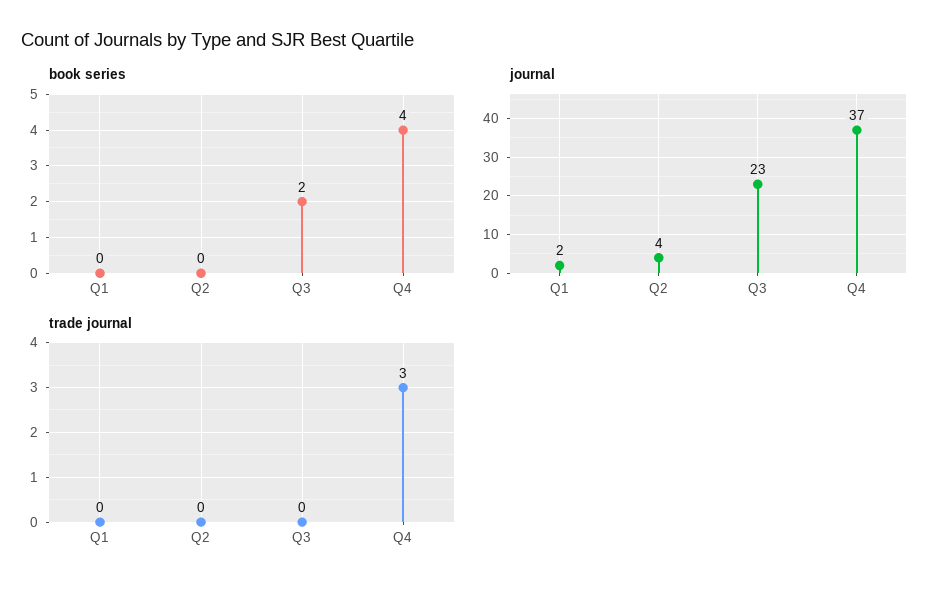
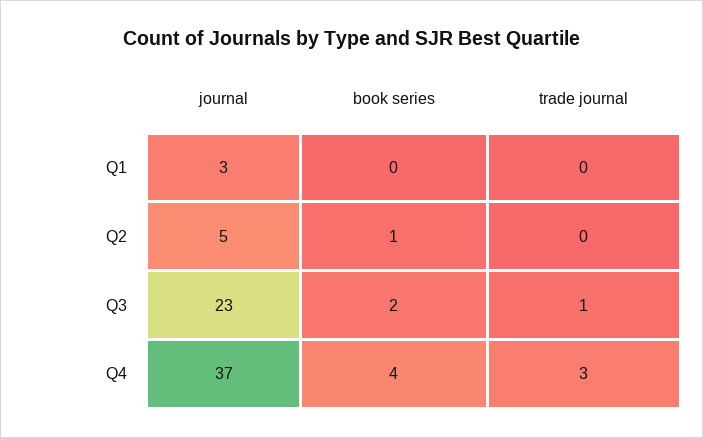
book series, Q2: 0 -> 1
journal, Q1: 2 -> 3
journal, Q2: 4 -> 5
trade journal, Q3: 0 -> 1

